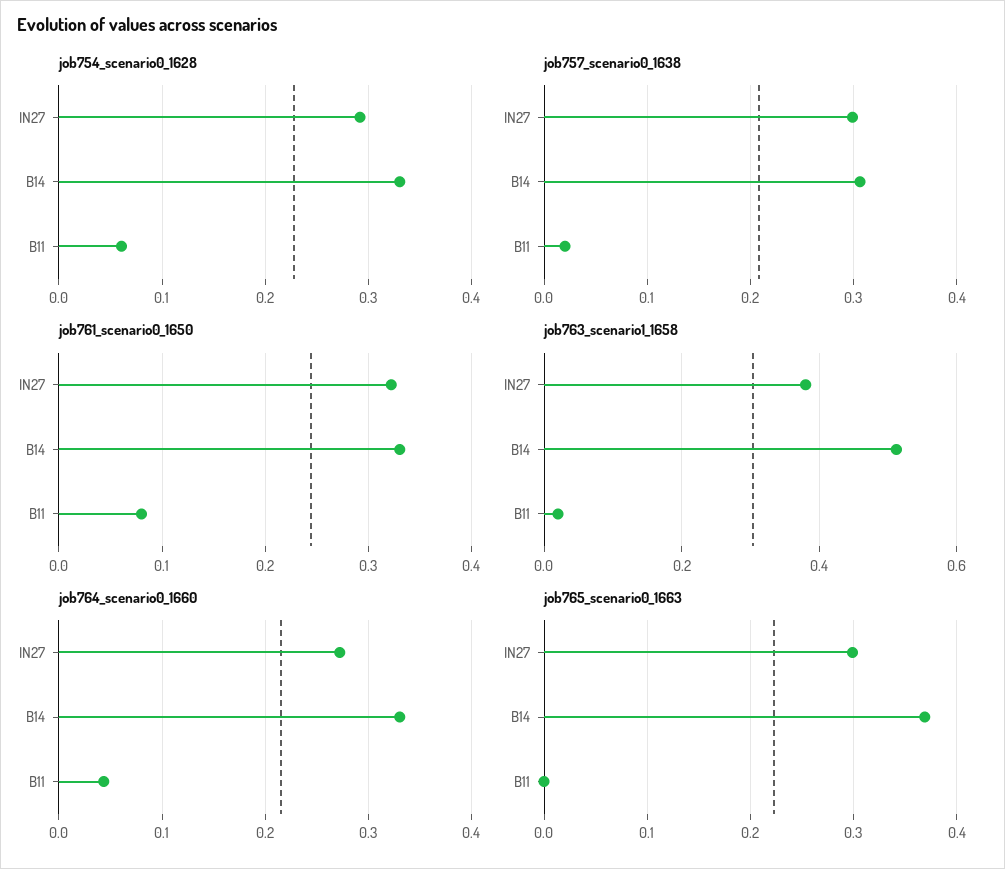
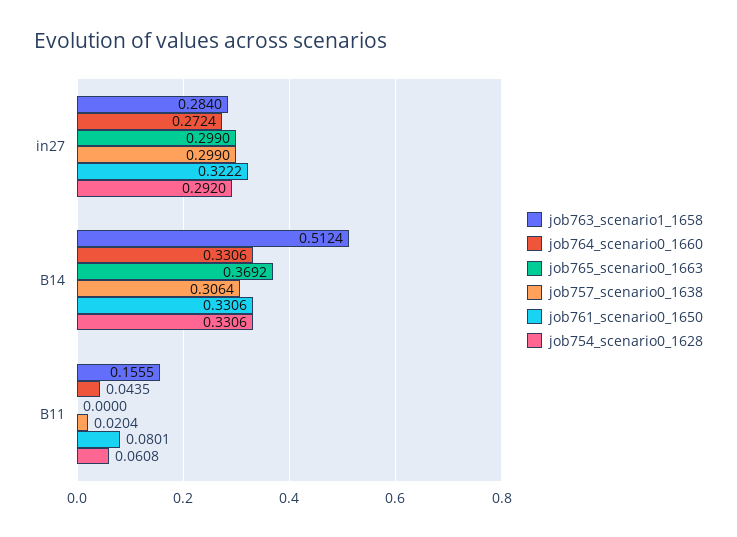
job763_scenario1_1658, IN27: 0.38 -> 0.284
job763_scenario1_1658, B11: 0.02 -> 0.1555

